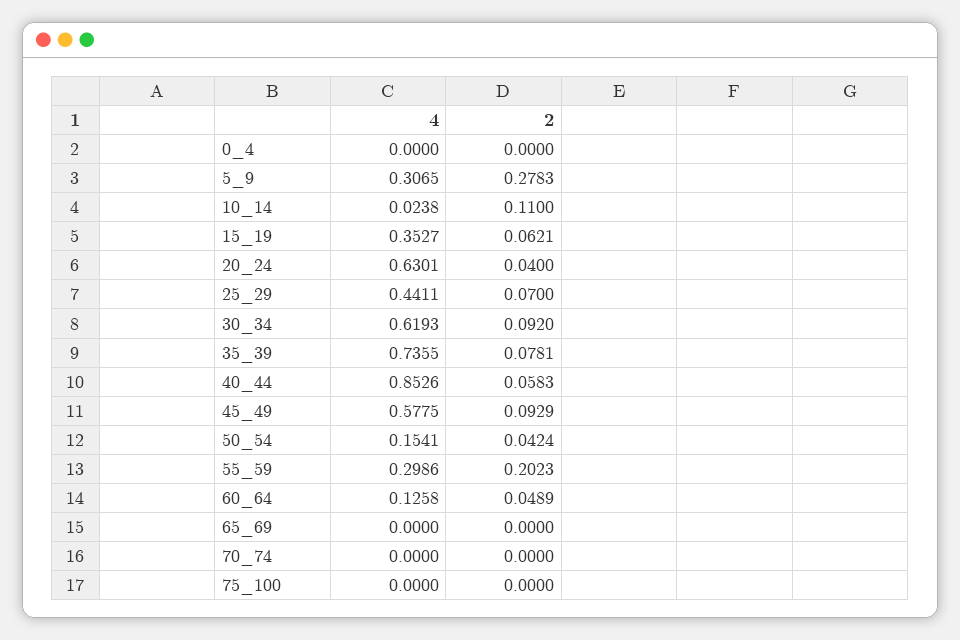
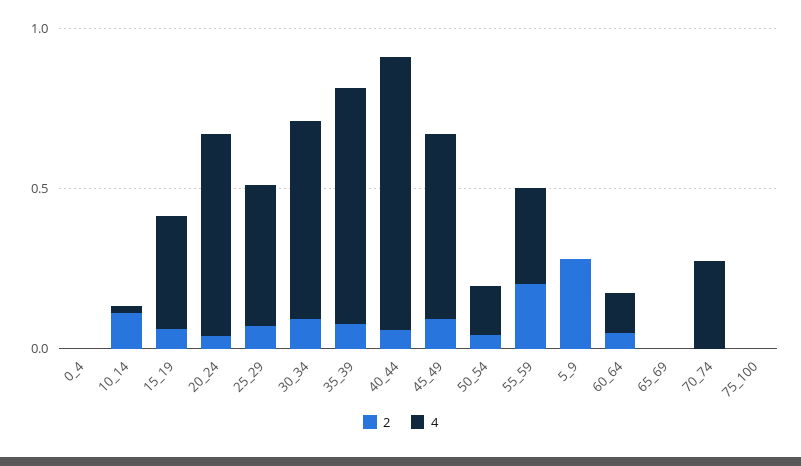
4, 5_9: 0.3065 -> 0
4, 70_74: 0 -> 0.3

